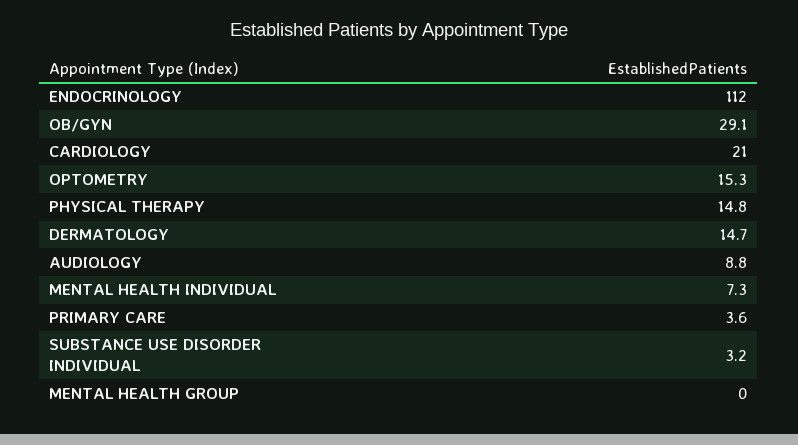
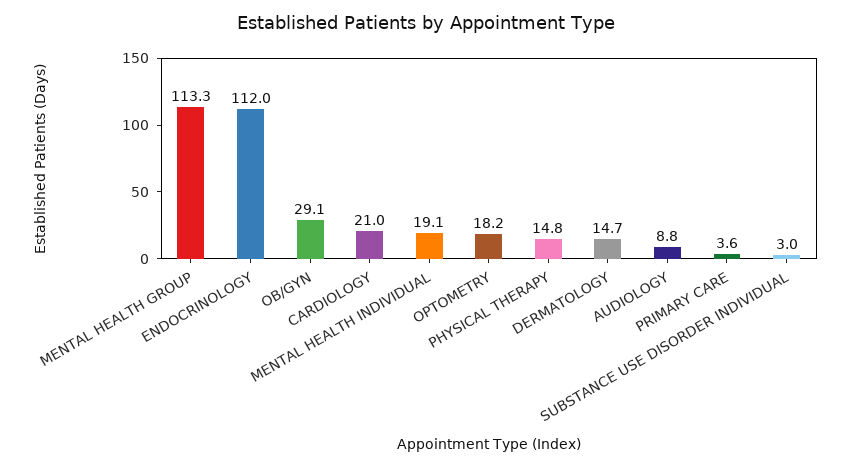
OPTOMETRY: 15.3 -> 18.2
MENTAL HEALTH INDIVIDUAL: 7.3 -> 19.1
SUBSTANCE USE DISORDER INDIVIDUAL: 3.2 -> 3
MENTAL HEALTH GROUP: 0 -> 113.3

